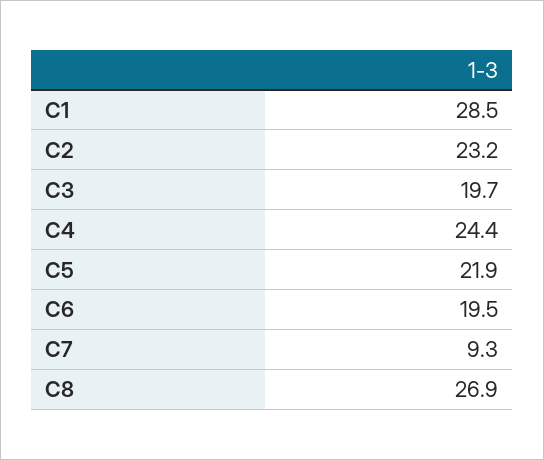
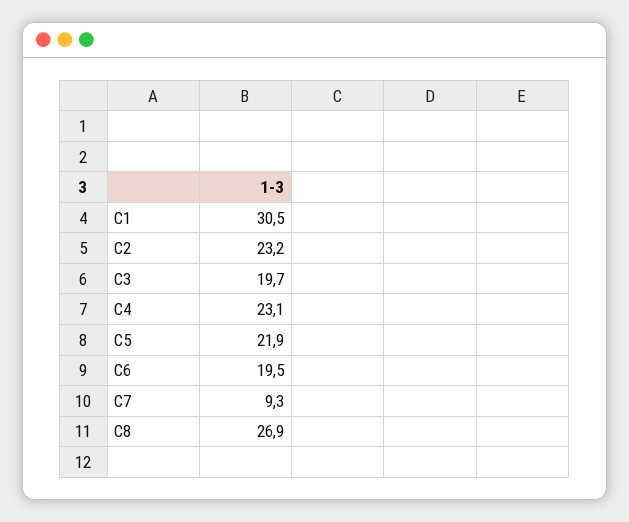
C1: 28.5 -> 30.5
C4: 24.4 -> 23.1

